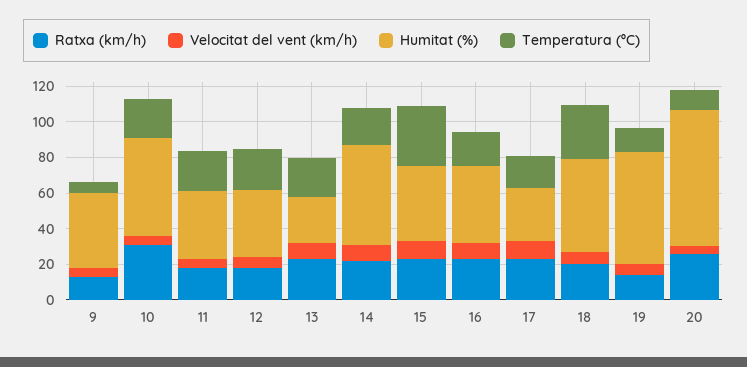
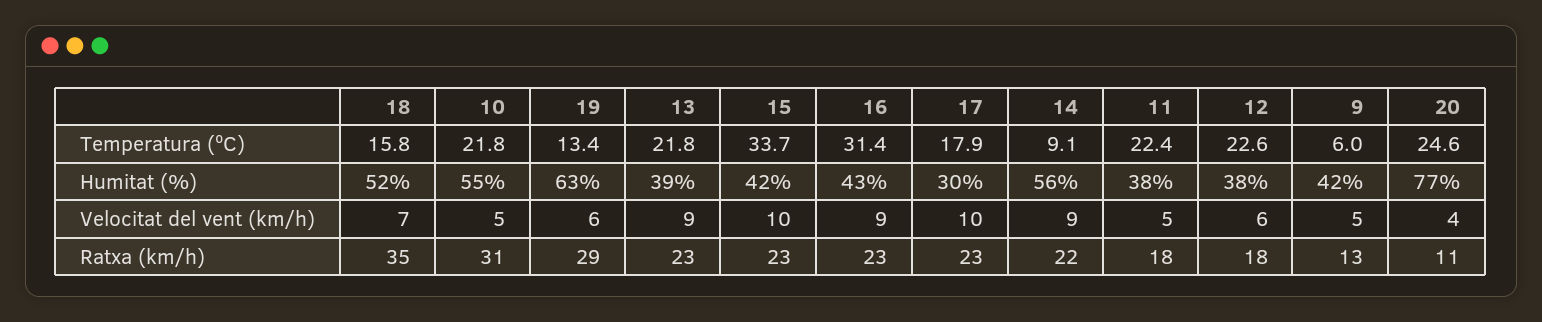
Humitat (%), 13: 25 -> 39
Temperatura (ºC), 14: 20 -> 9.1
Temperatura (ºC), 16: 20 -> 31.4
Ratxa (km/h), 18: 20 -> 35
Temperatura (ºC), 18: 30 -> 15.8
Ratxa (km/h), 19: 15 -> 29
Ratxa (km/h), 20: 25 -> 11
Temperatura (ºC), 20: 10 -> 24.6

